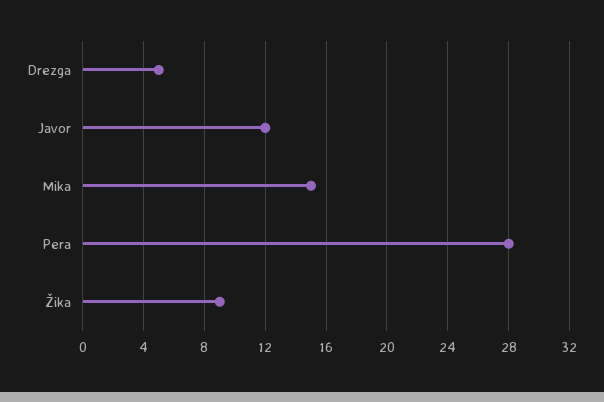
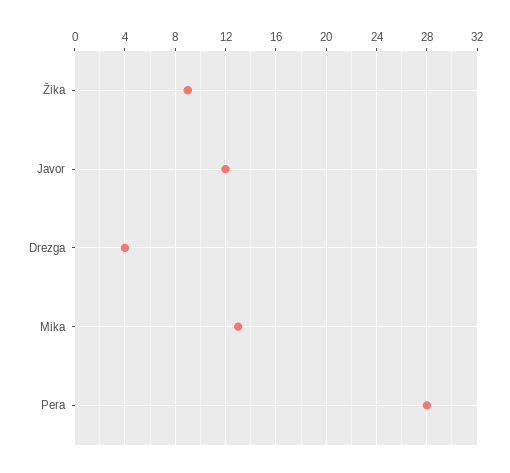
Drezga: 5 -> 4
Mika: 15 -> 13

